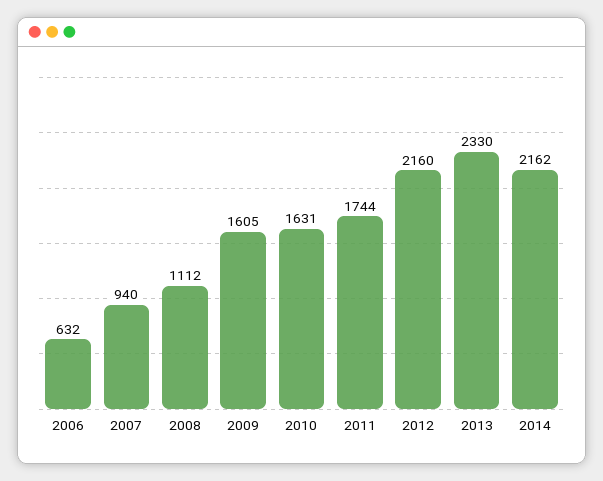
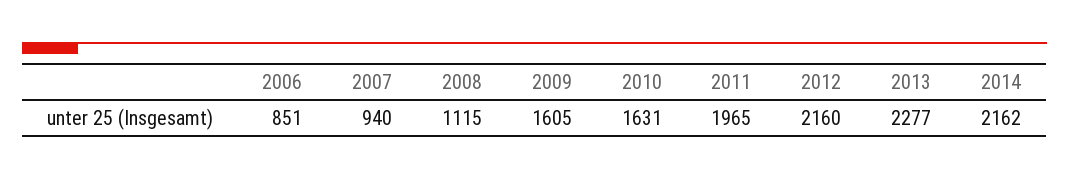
2006: 632 -> 851
2008: 1112 -> 1115
2011: 1744 -> 1965
2013: 2330 -> 2277

